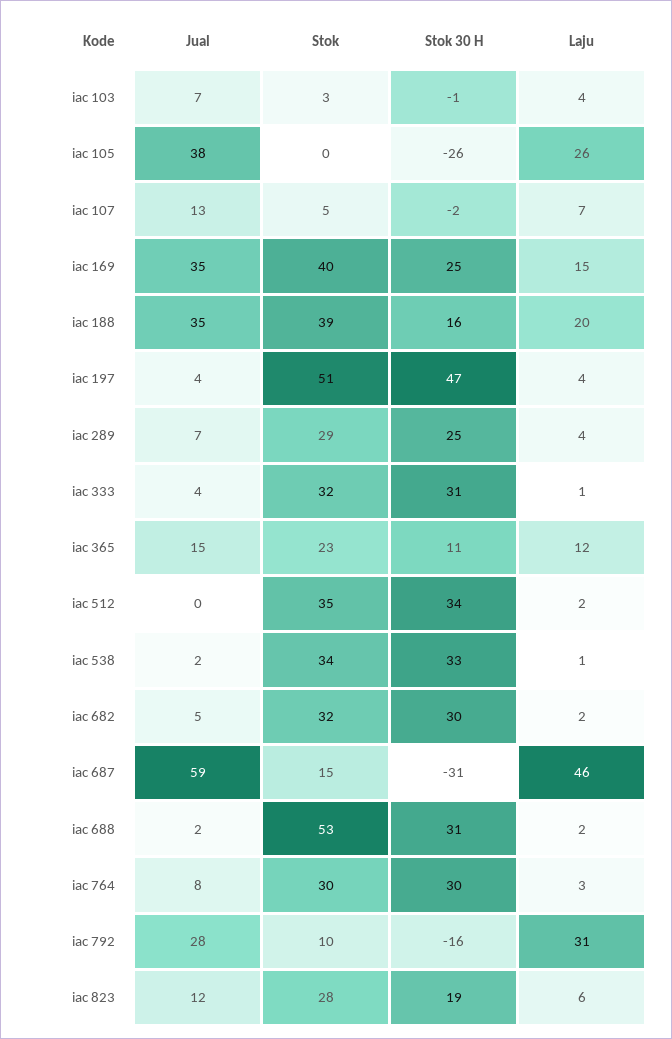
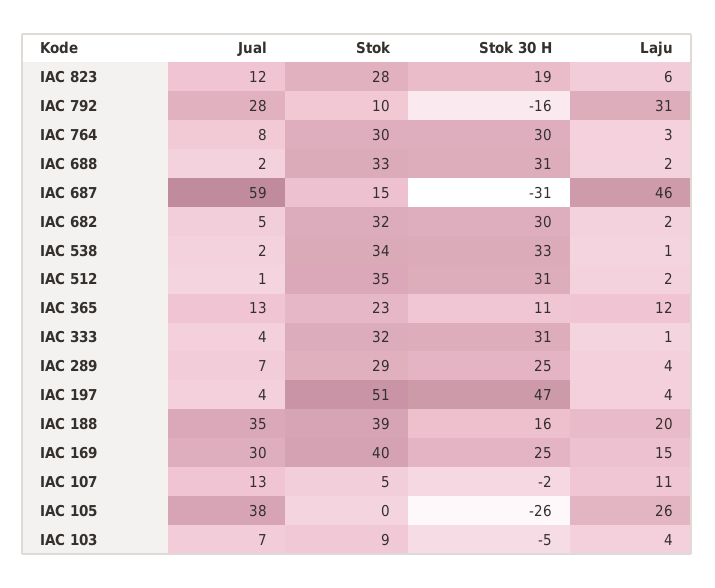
Stok, iac 103: 3 -> 9
Stok 30 H, iac 103: -1 -> -5
Laju, iac 107: 7 -> 11
Jual, iac 169: 35 -> 30
Jual, iac 365: 15 -> 13
Jual, iac 512: 0 -> 1
Stok 30 H, iac 512: 34 -> 31
Stok, iac 688: 53 -> 33

